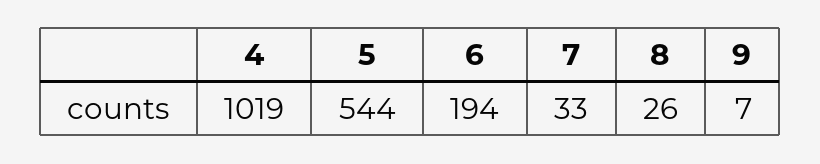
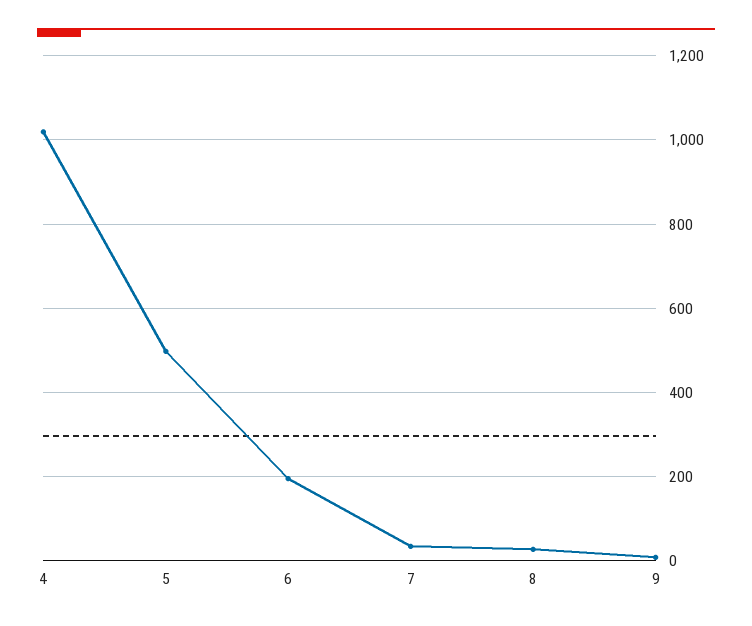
5: 544 -> 500

